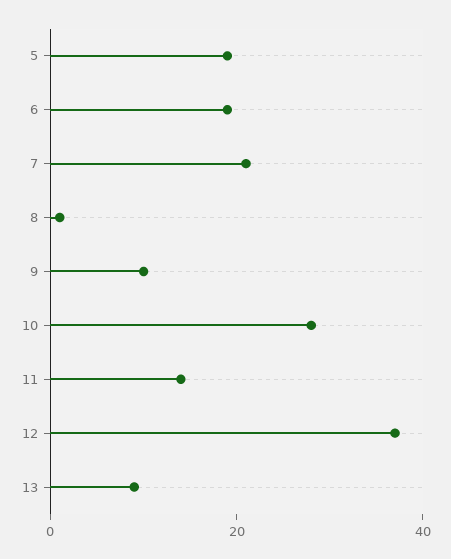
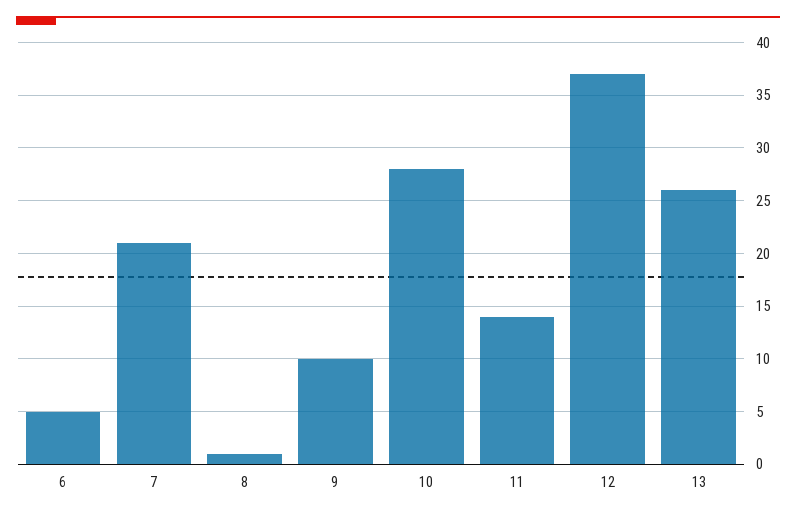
5: 20 -> none
6: 20 -> 5
13: 10 -> 26

